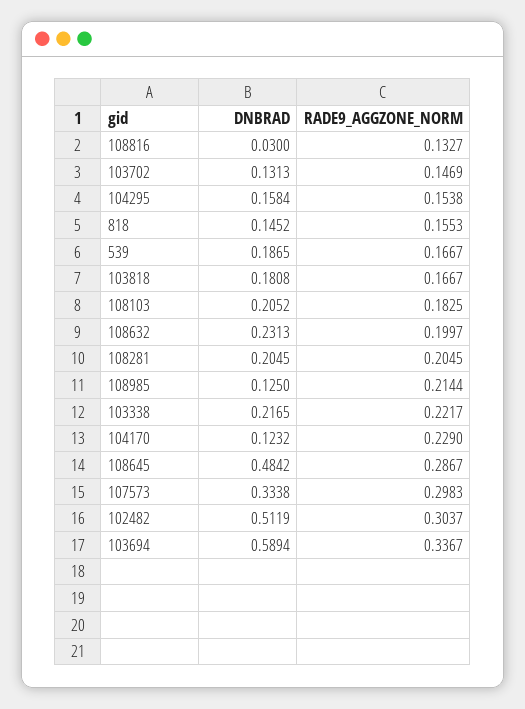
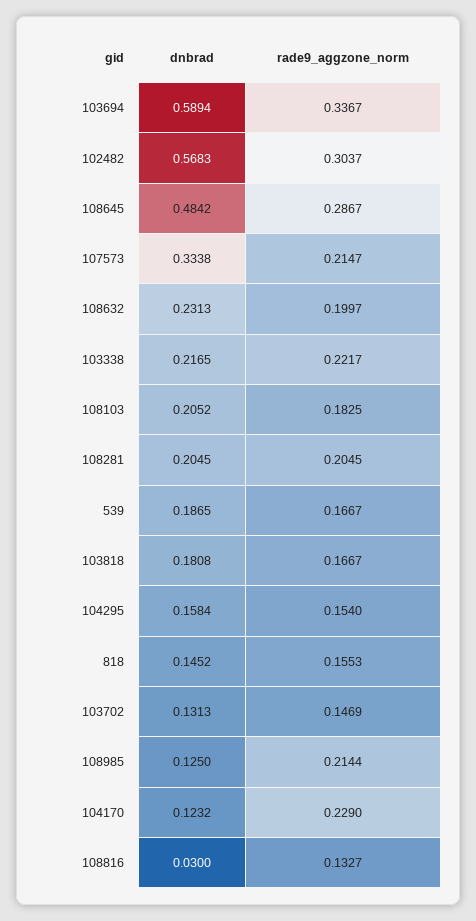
RADE9_AGGZONE_NORM, 104295: 0.1538 -> 0.154
RADE9_AGGZONE_NORM, 107573: 0.2983 -> 0.2147
DNBRAD, 102482: 0.5119 -> 0.5683

